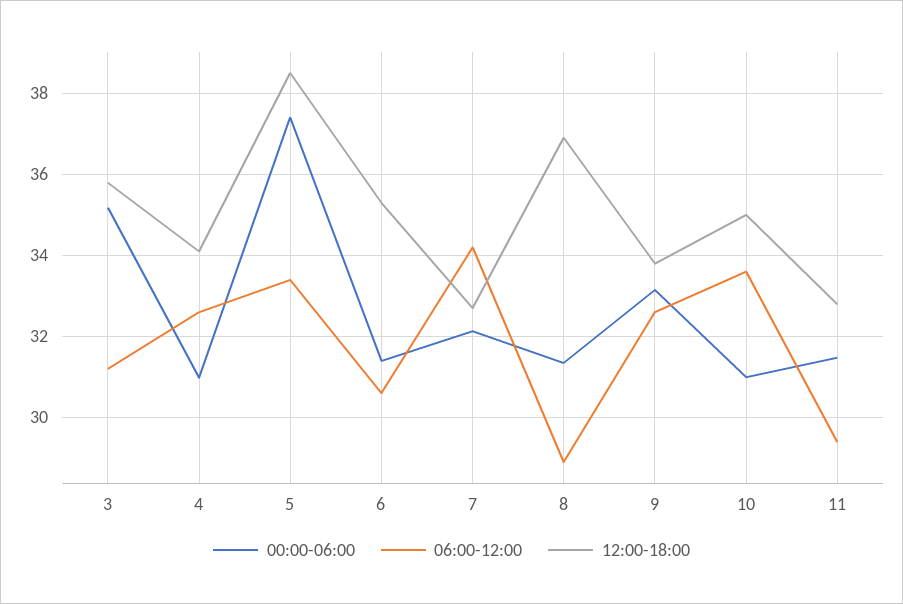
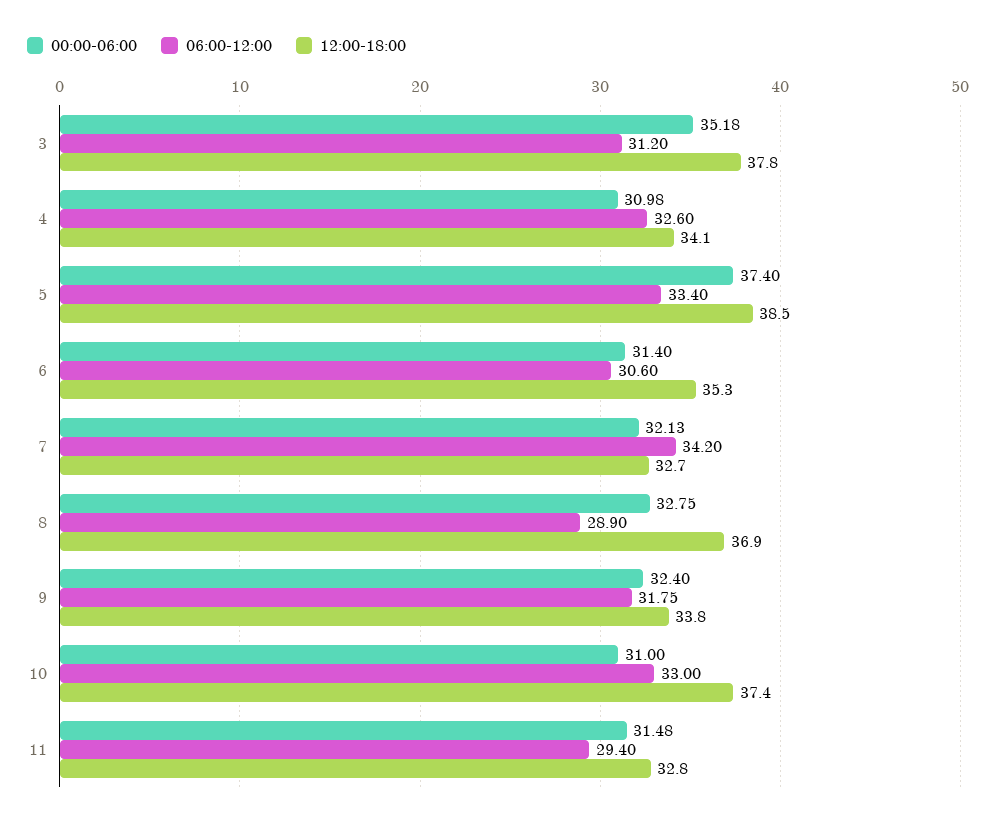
12:00-18:00, 3: 35.8 -> 37.8
00:00-06:00, 8: 31.4 -> 32.75
00:00-06:00, 9: 33.2 -> 32.4
06:00-12:00, 9: 32.6 -> 31.75
06:00-12:00, 10: 33.6 -> 33
12:00-18:00, 10: 35 -> 37.4

